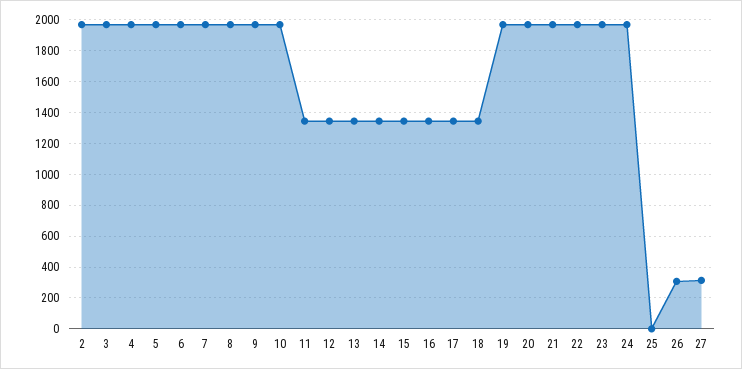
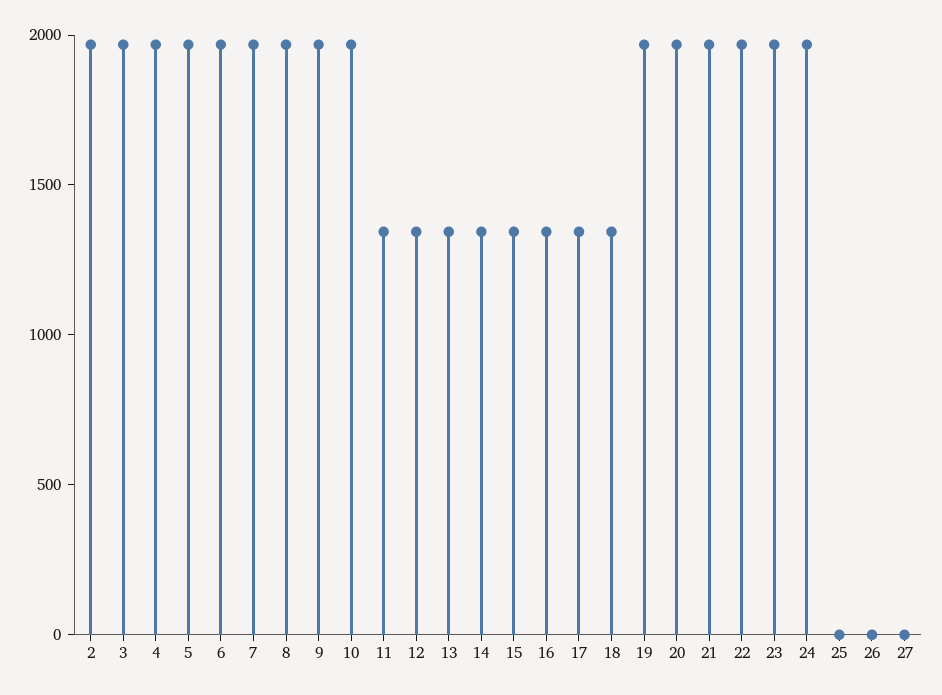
26: 300 -> 0
27: 300 -> 0

